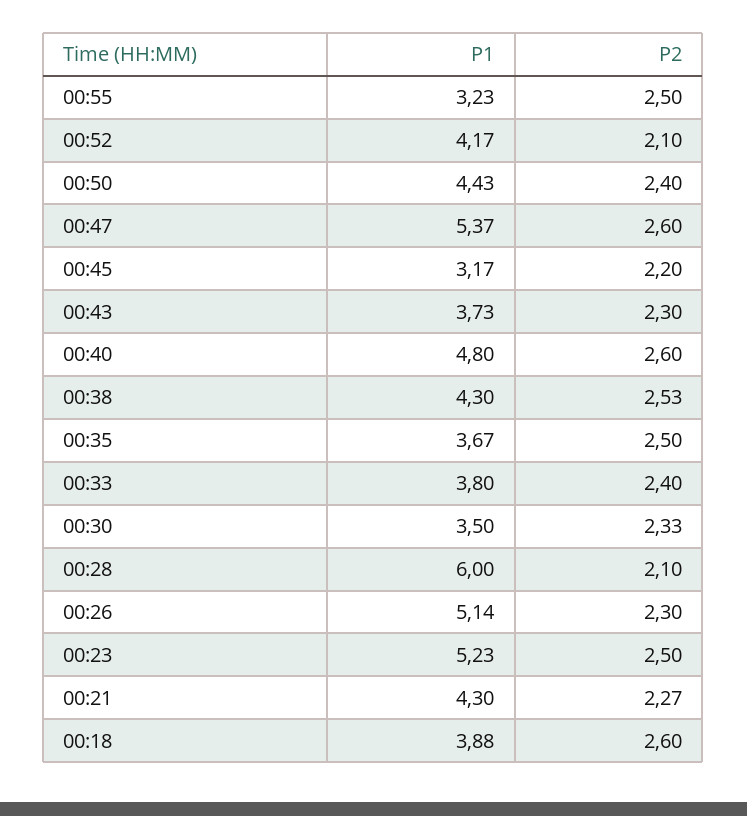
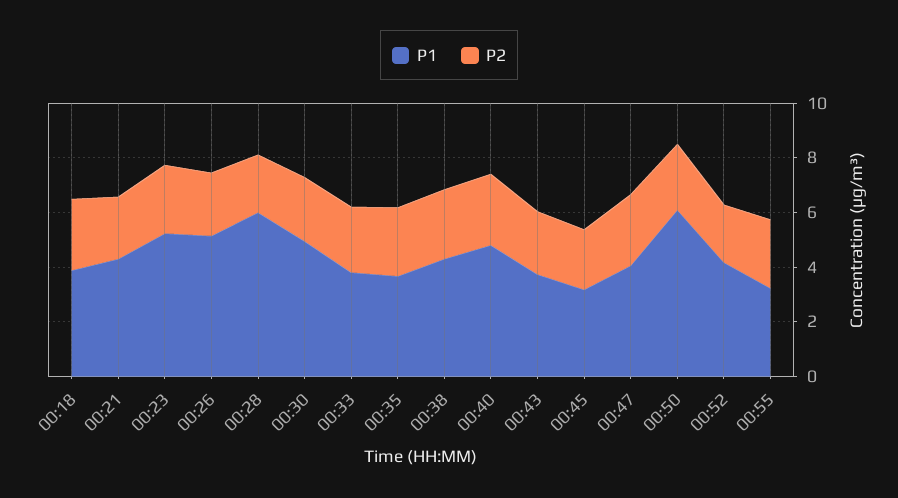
P1, 00:50: 4.43 -> 6
P1, 00:47: 5.37 -> 4
P1, 00:30: 3.5 -> 5

